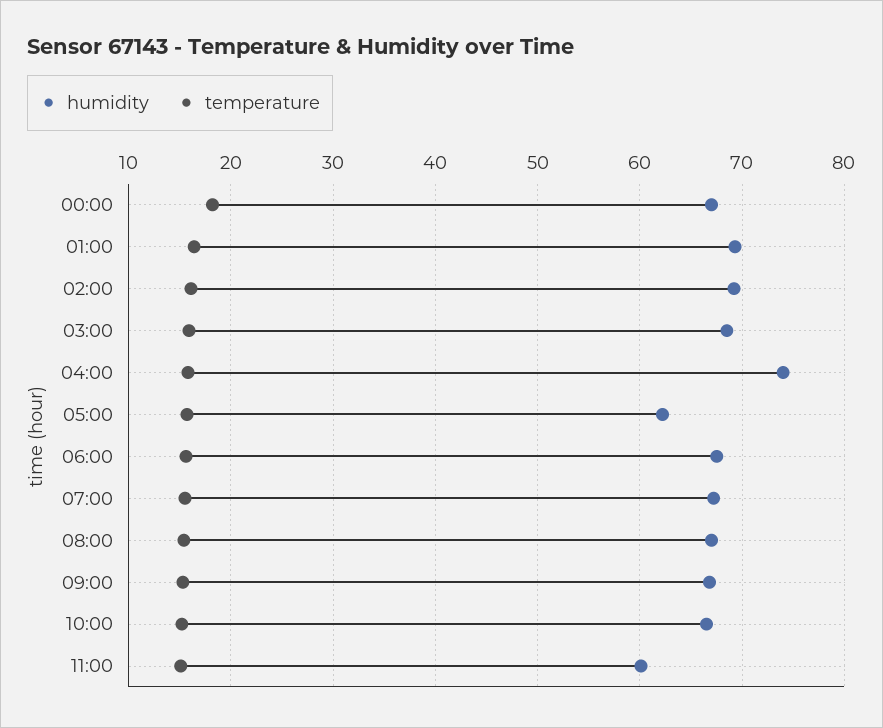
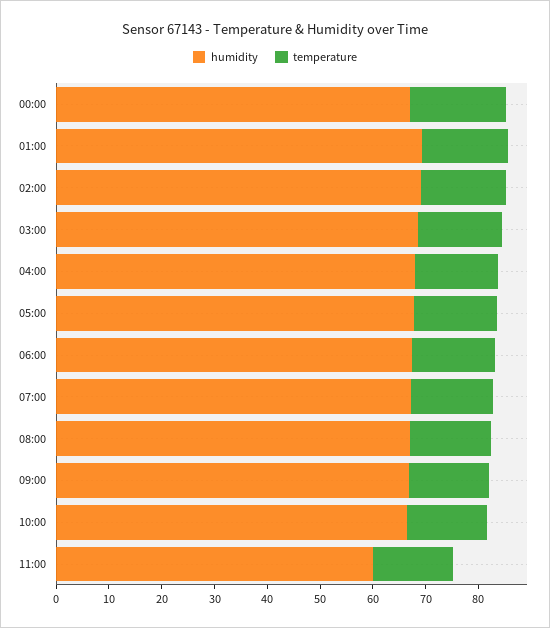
humidity, 04:00: 74 -> 68
humidity, 05:00: 62 -> 68

